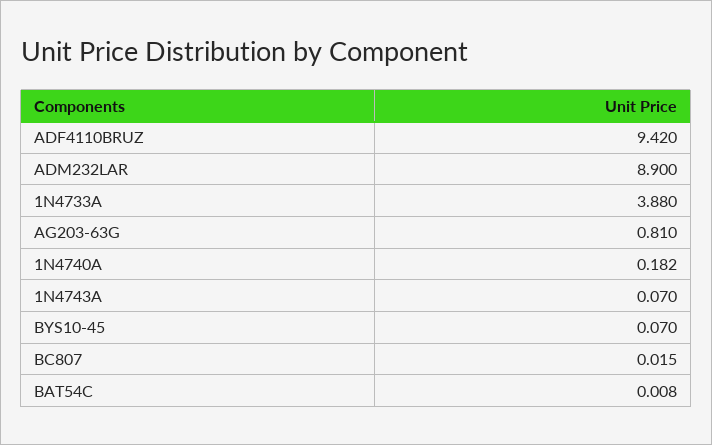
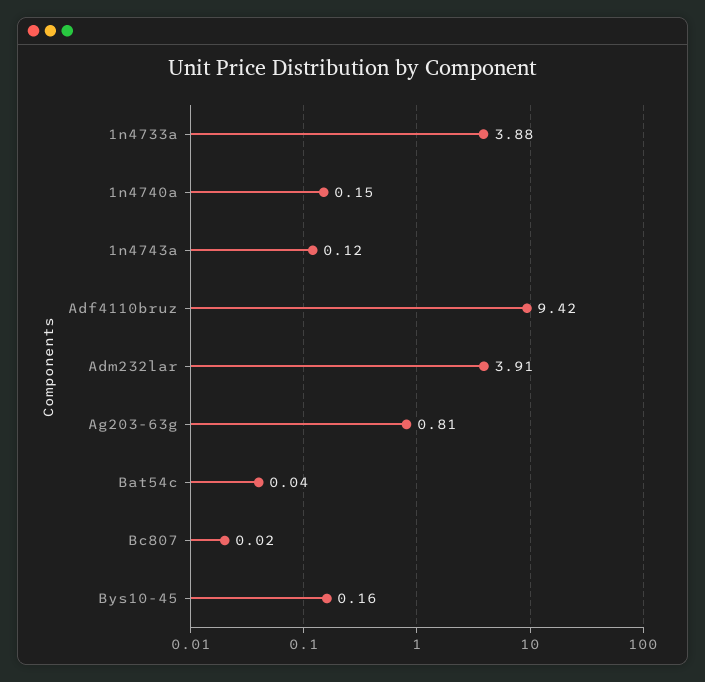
ADM232LAR: 8.9 -> 3.91
1N4740A: 0.182 -> 0.15
1N4743A: 0.07 -> 0.12
BYS10-45: 0.07 -> 0.16
BAT54C: 0.008 -> 0.04

